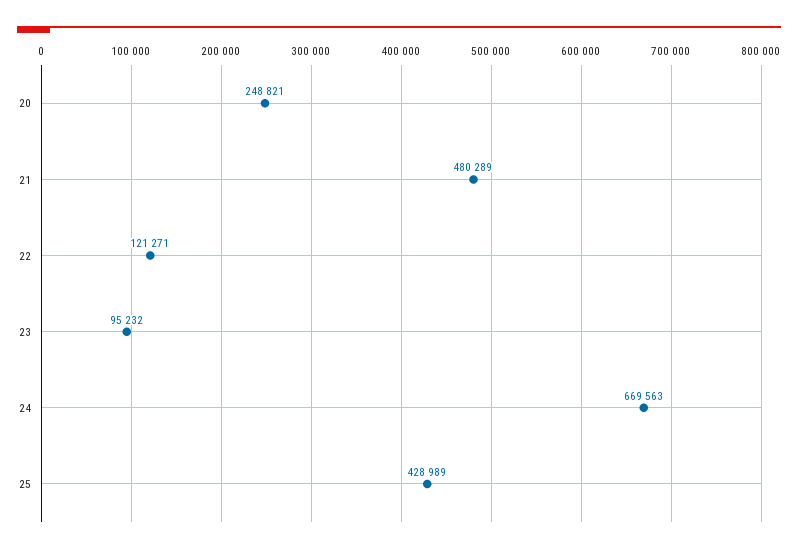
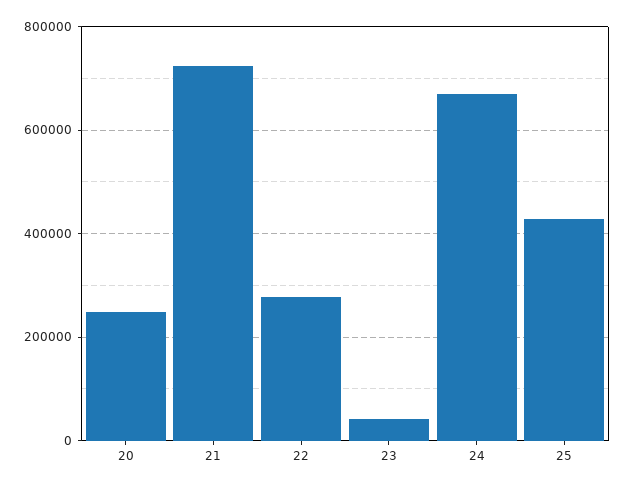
21: 480289 -> 720000
22: 121271 -> 280000
23: 95232 -> 40000

